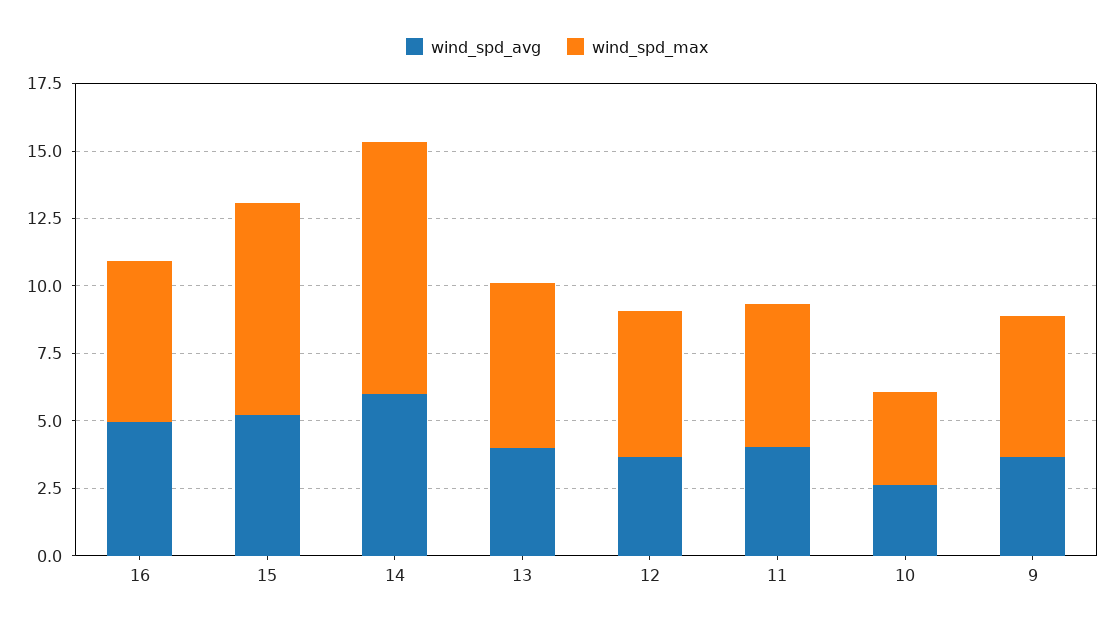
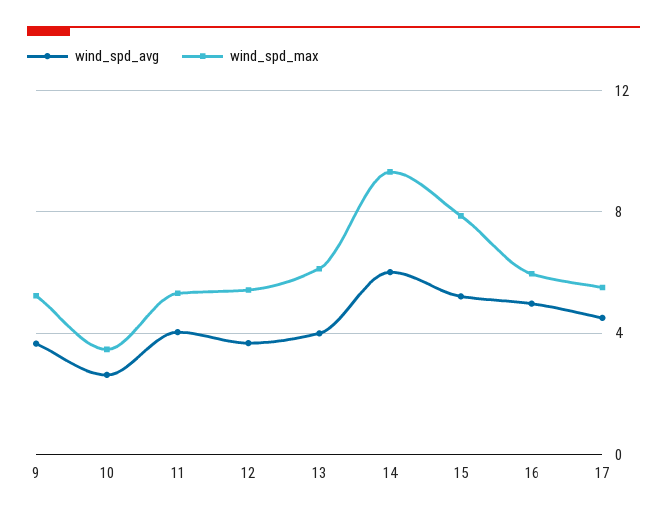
wind_spd_avg, 17: none -> 4.5
wind_spd_max, 17: none -> 5.5

